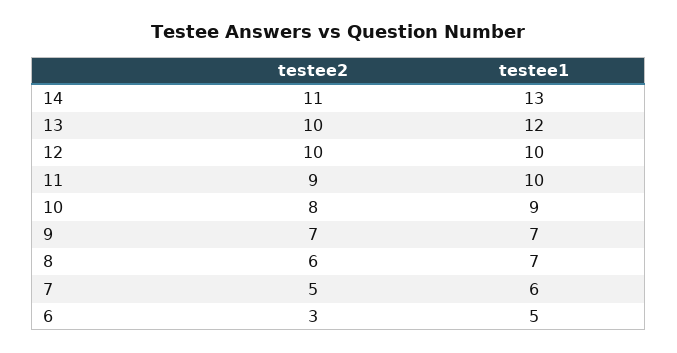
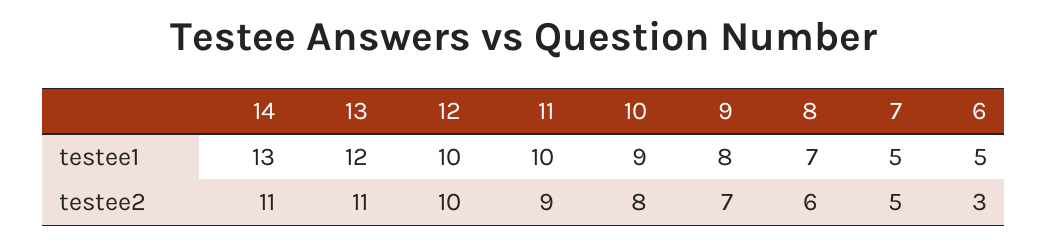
testee2, 13: 10 -> 11
testee1, 9: 7 -> 8
testee1, 7: 6 -> 5

